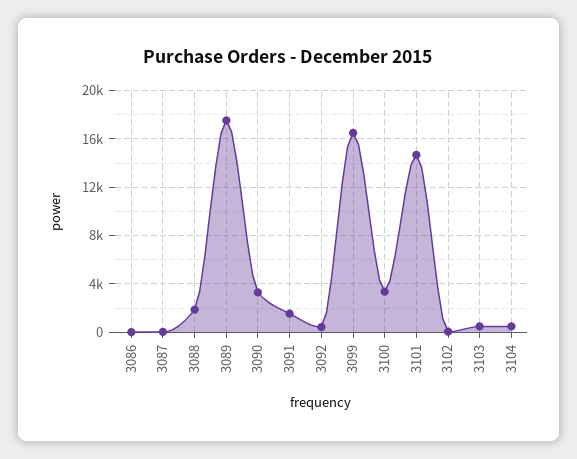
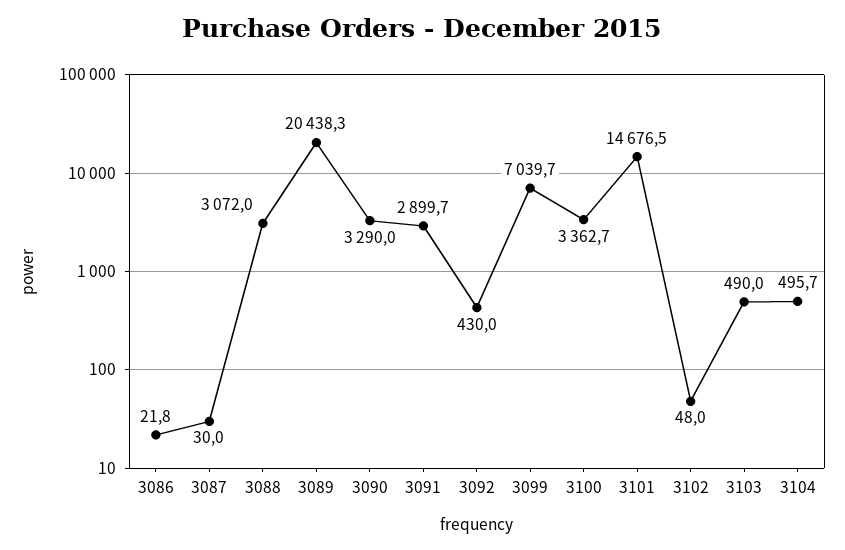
3088: 2000 -> 3072
3089: 17500 -> 20438.3
3091: 1500 -> 2899.7
3099: 16500 -> 7039.7

